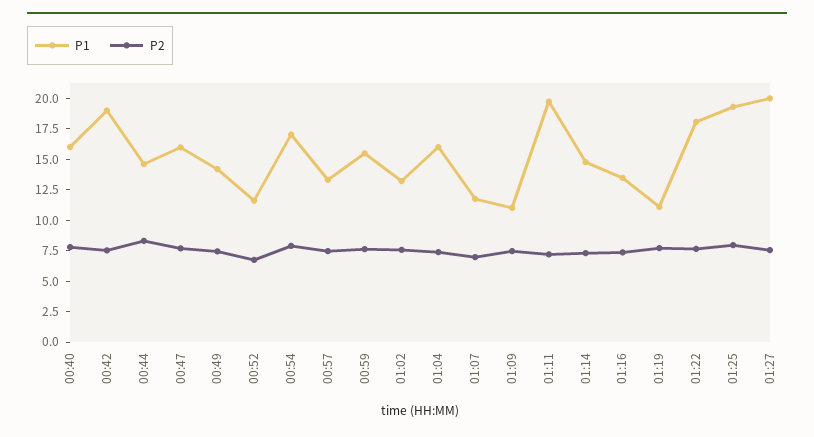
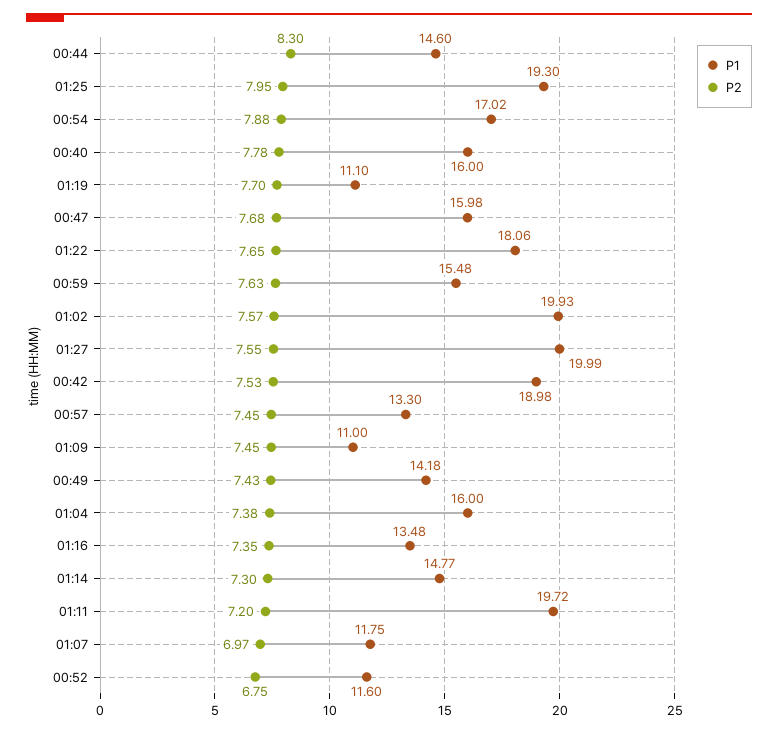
P1, 01:02: 12.5 -> 19.93

